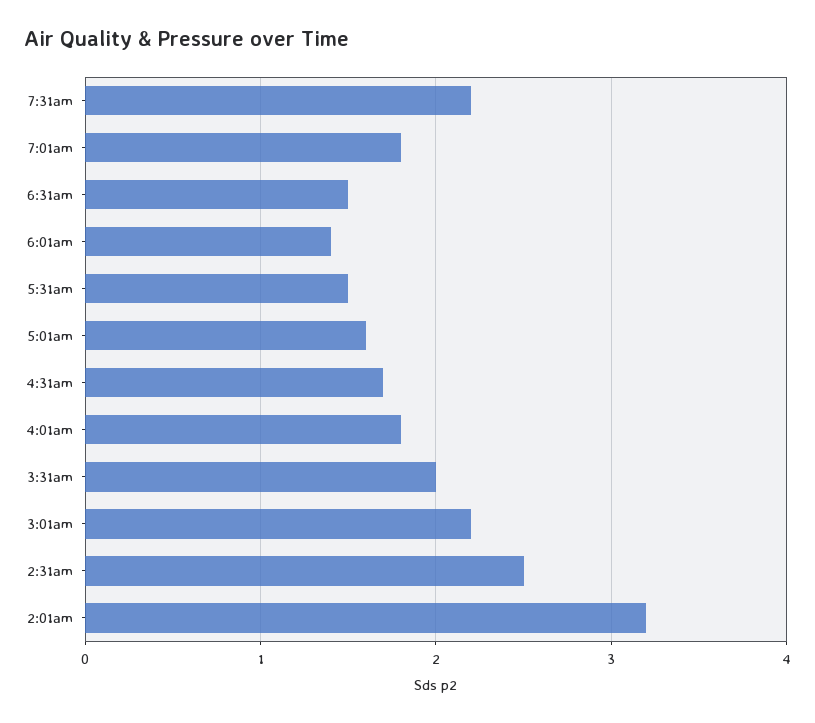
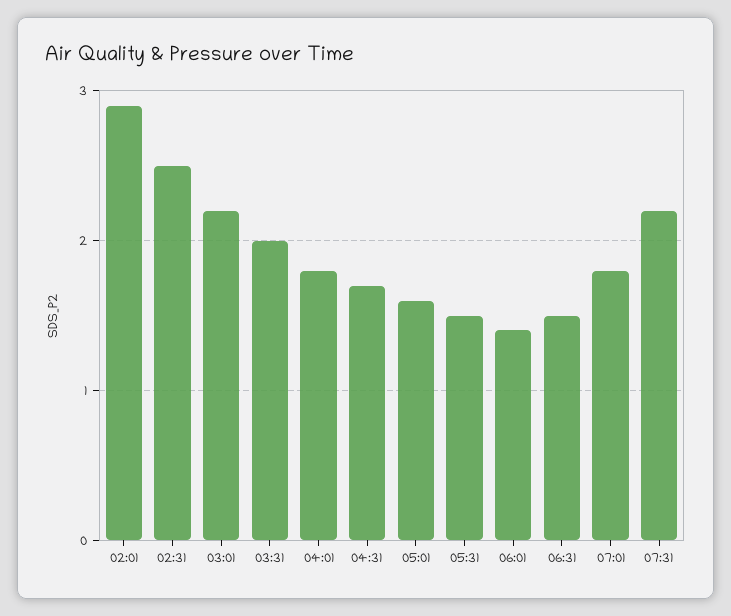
2:01am: 3.2 -> 2.9

